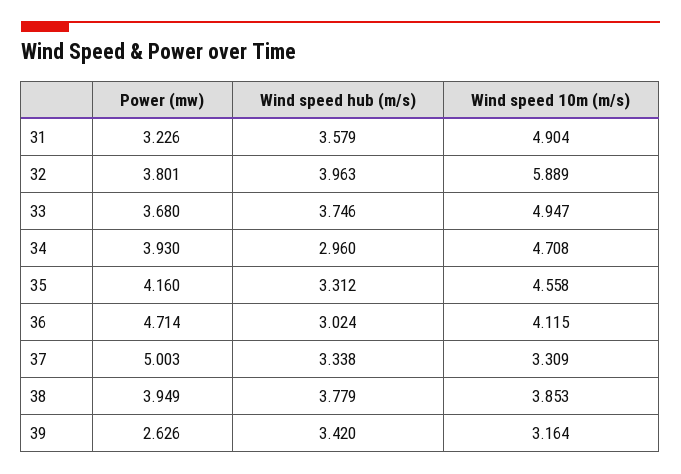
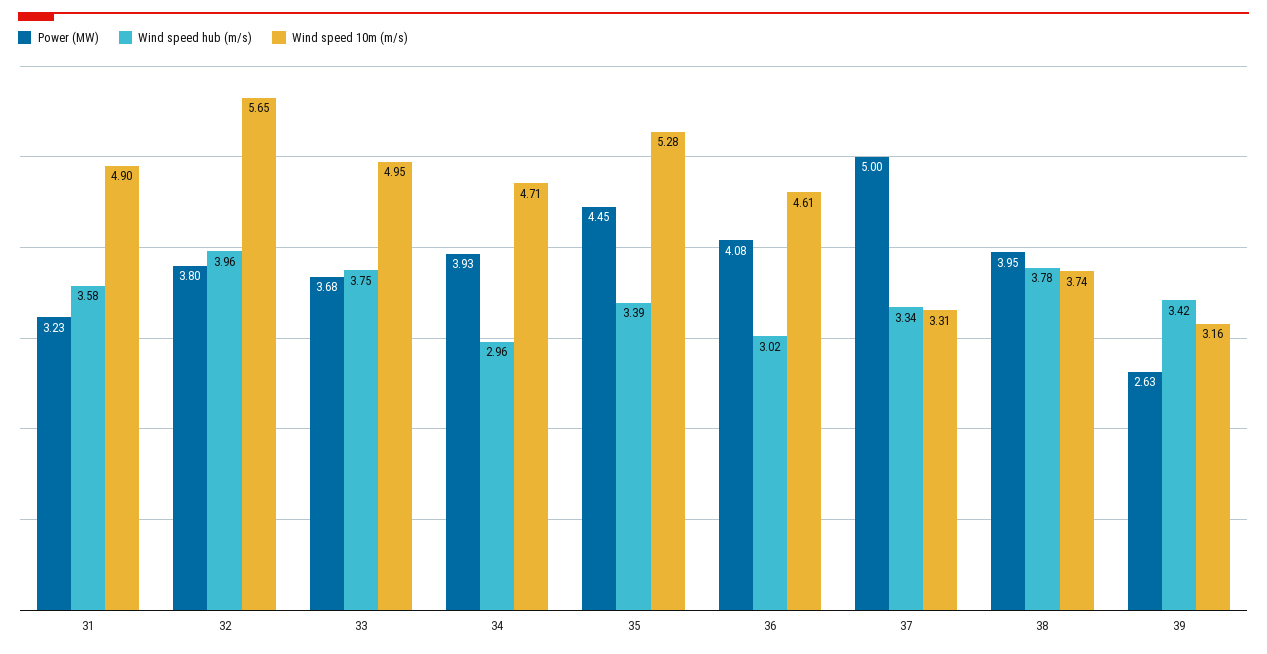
Wind speed 10m (m/s), 32: 5.889 -> 5.65
Power (mw), 35: 4.16 -> 4.45
Wind speed hub (m/s), 35: 3.312 -> 3.39
Wind speed 10m (m/s), 35: 4.558 -> 5.28
Power (mw), 36: 4.714 -> 4.08
Wind speed 10m (m/s), 36: 4.115 -> 4.61
Wind speed 10m (m/s), 38: 3.853 -> 3.74

